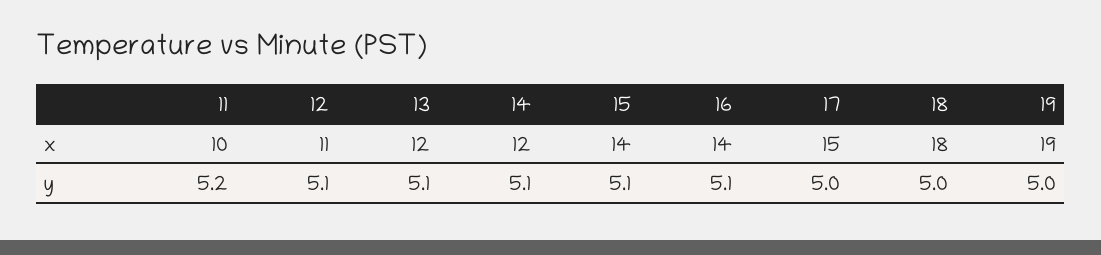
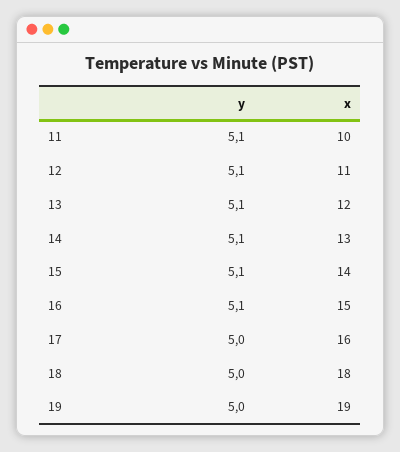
14, x: 12 -> 13
16, x: 14 -> 15
17, x: 15 -> 16
11, y: 5.2 -> 5.1

